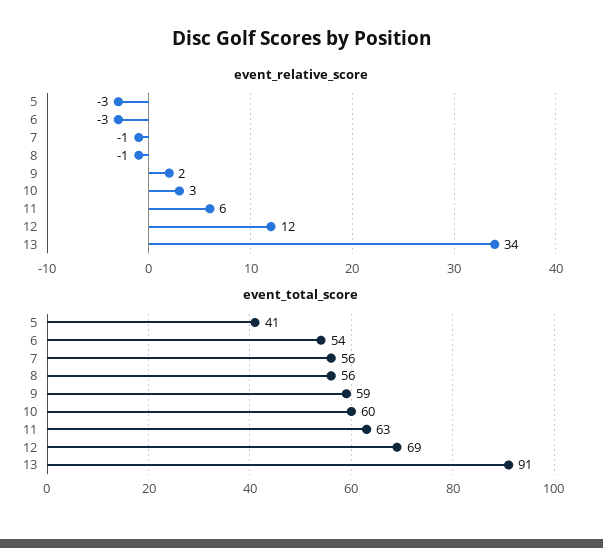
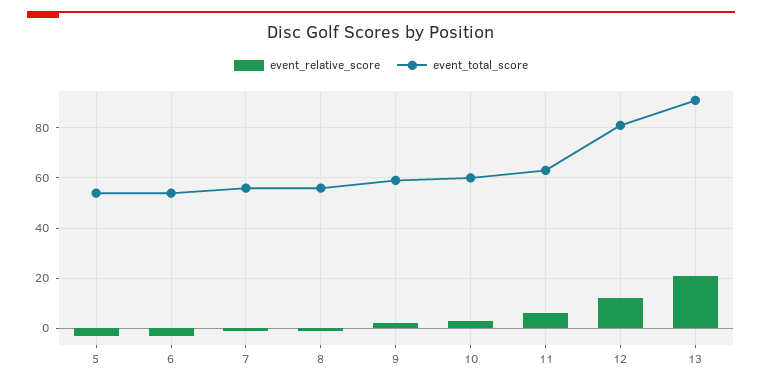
event_relative_score, 13: 34 -> 20
event_total_score, 5: 41 -> 55
event_total_score, 12: 69 -> 80

